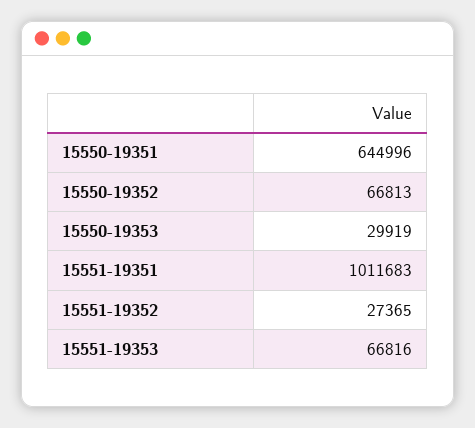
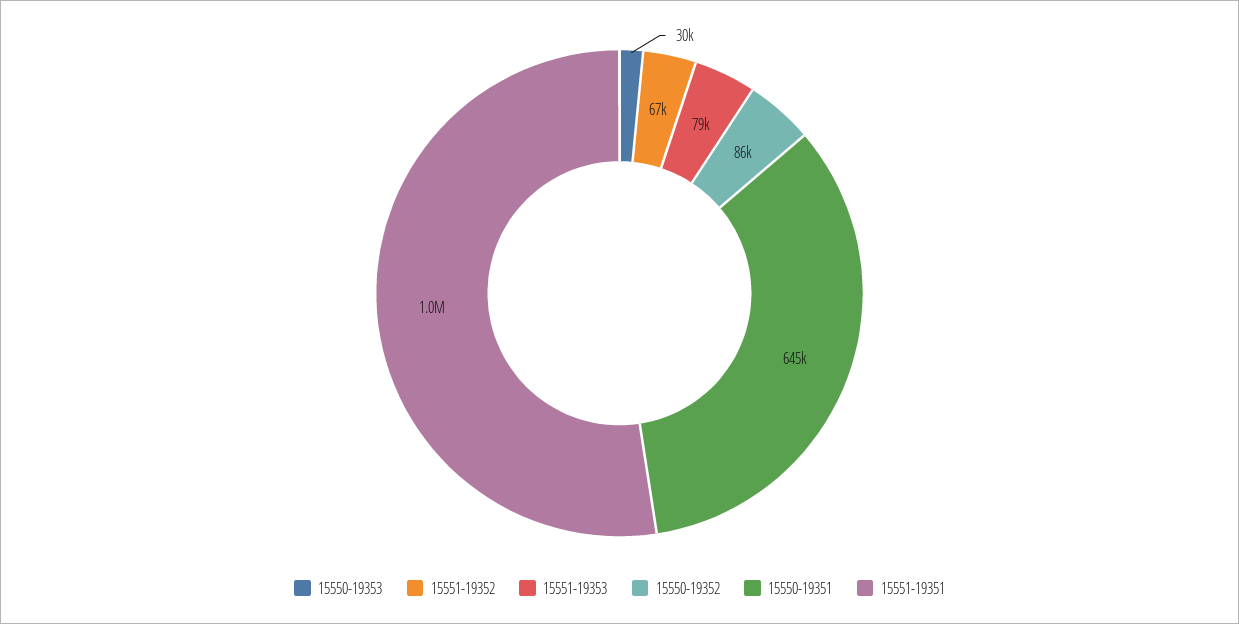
15550-19352: 66813 -> 86000
15551-19352: 27365 -> 67000
15551-19353: 66816 -> 79000

